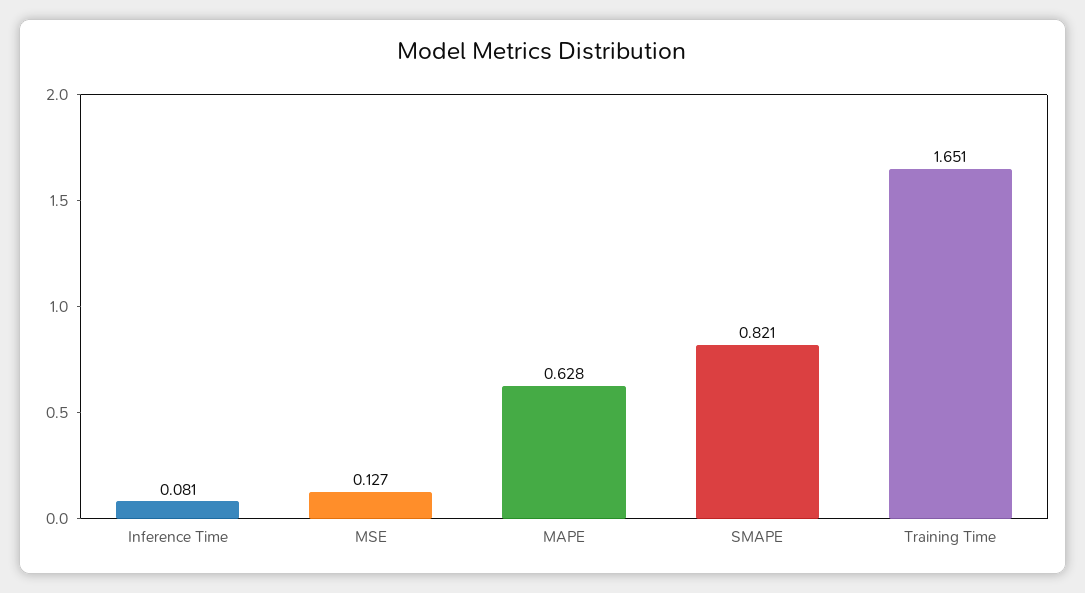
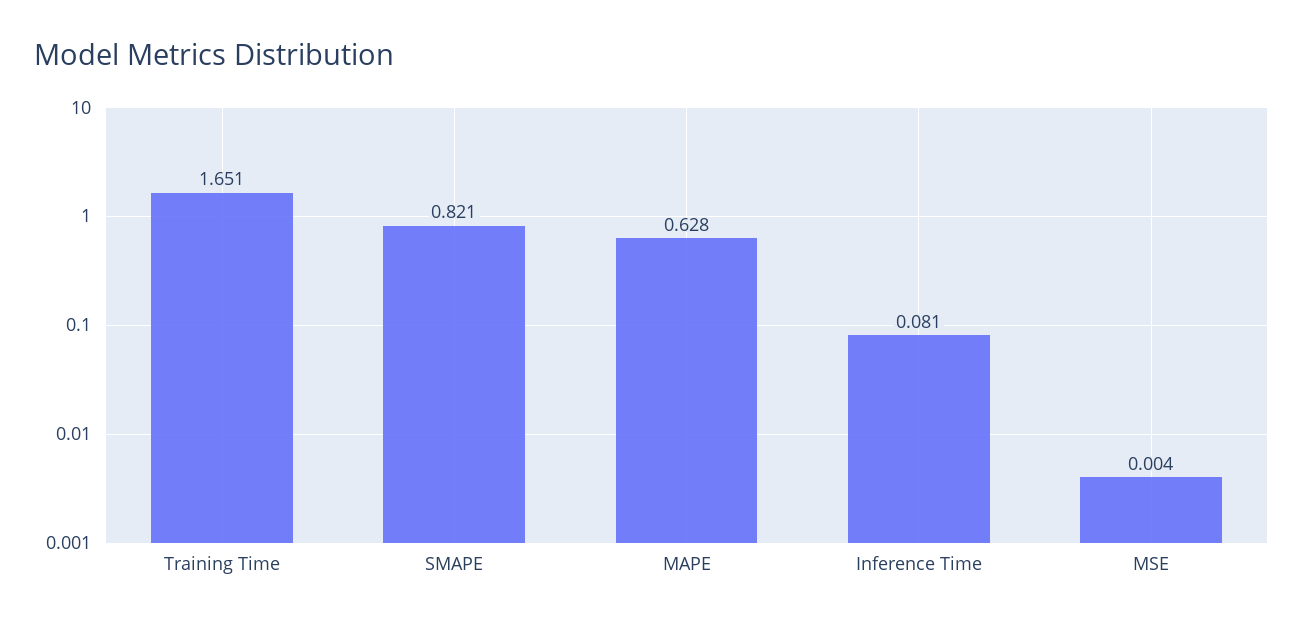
MSE: 0.127 -> 0.004

